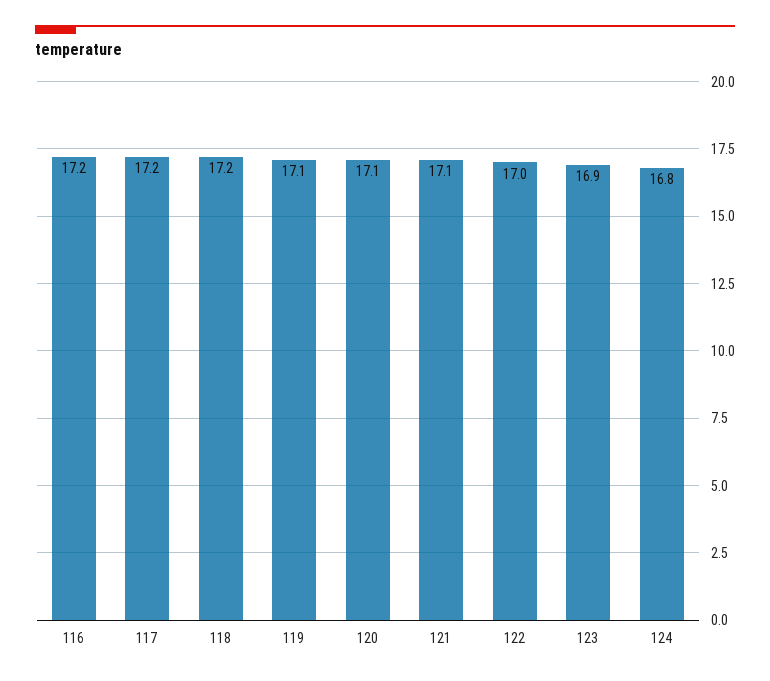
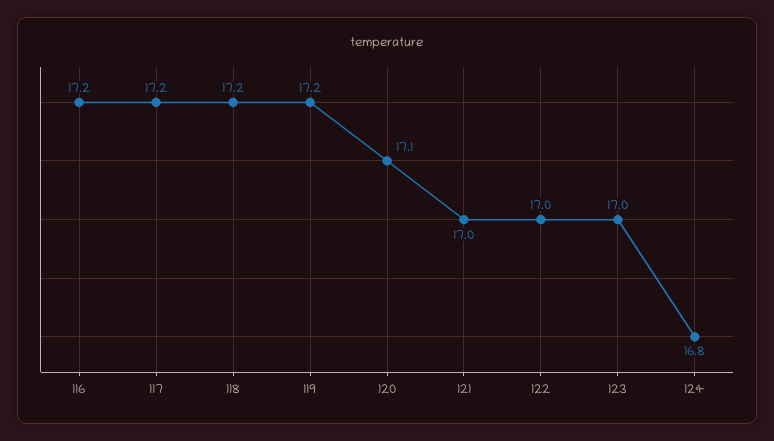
119: 17.1 -> 17.2
121: 17.1 -> 17
123: 16.9 -> 17

